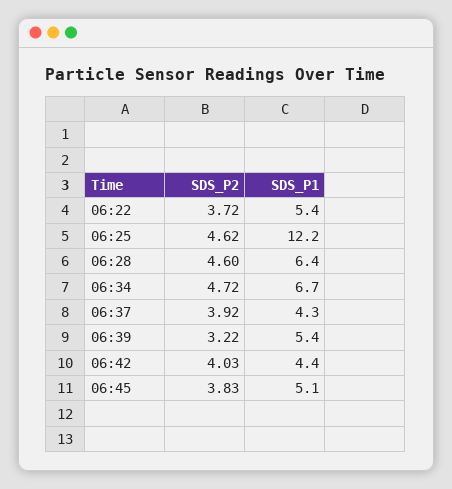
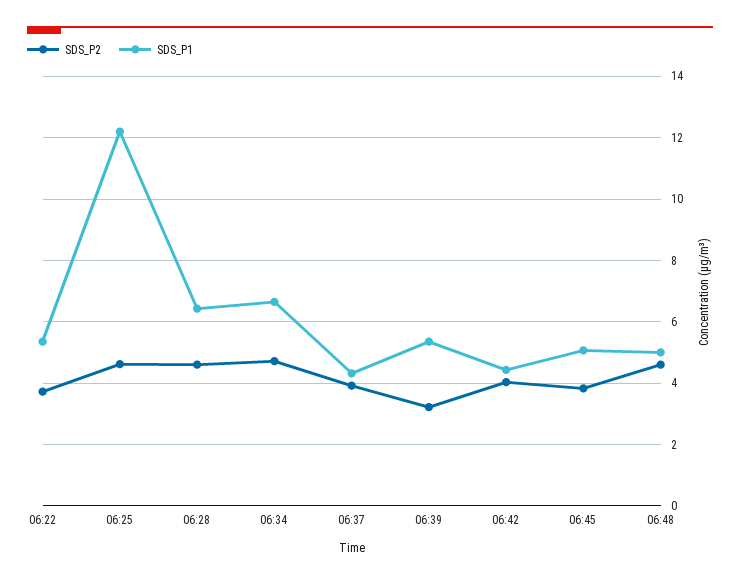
SDS_P2, 06:48: none -> 4.6
SDS_P1, 06:48: none -> 5

